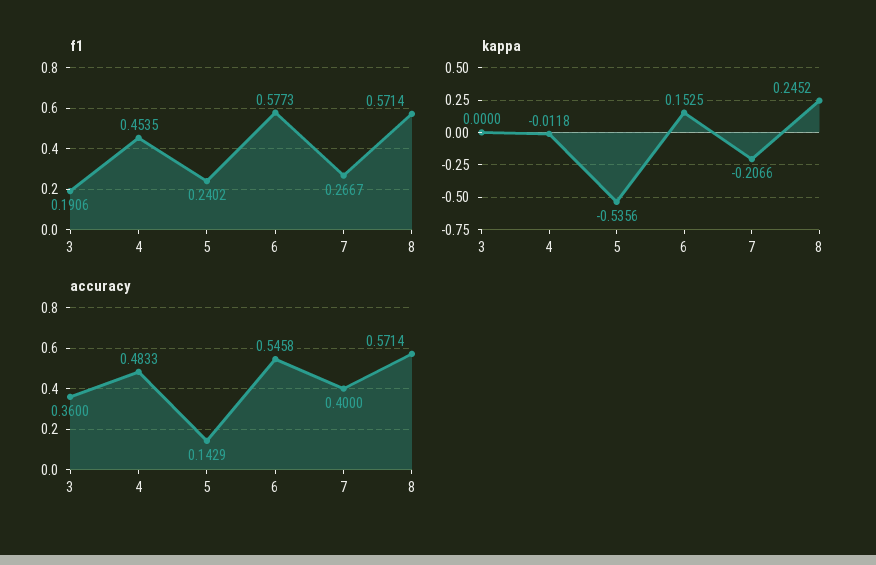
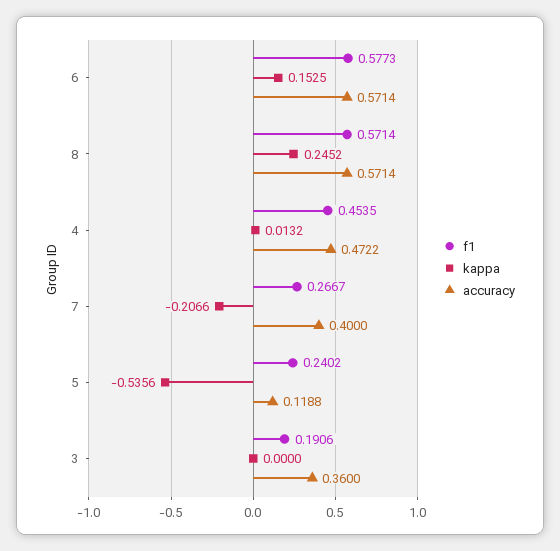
kappa, 4: -0.0118 -> 0.0132
accuracy, 4: 0.4833 -> 0.4722
accuracy, 5: 0.1429 -> 0.1188
accuracy, 6: 0.5458 -> 0.5714

